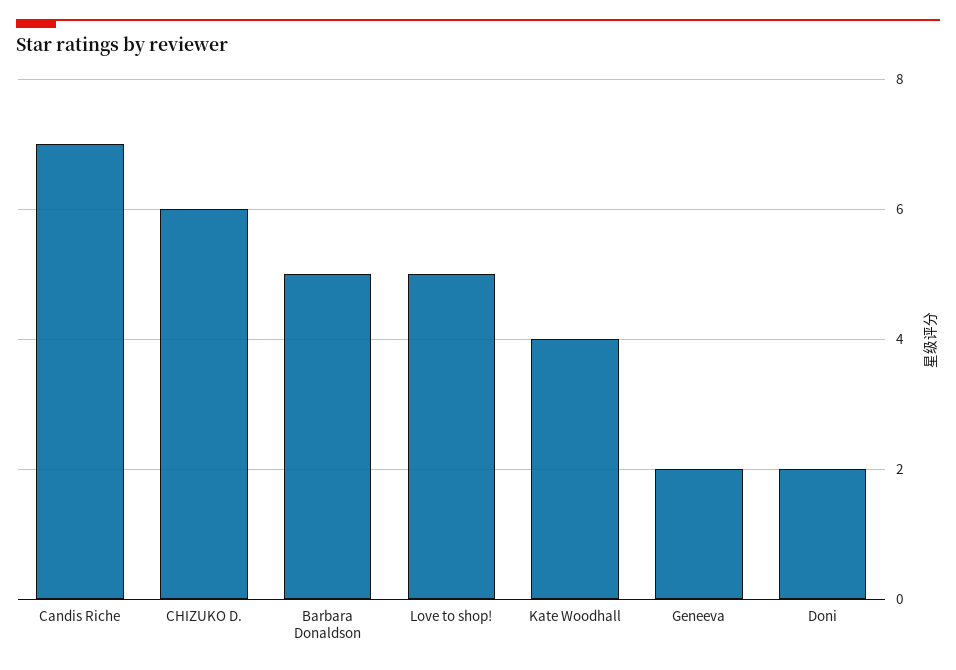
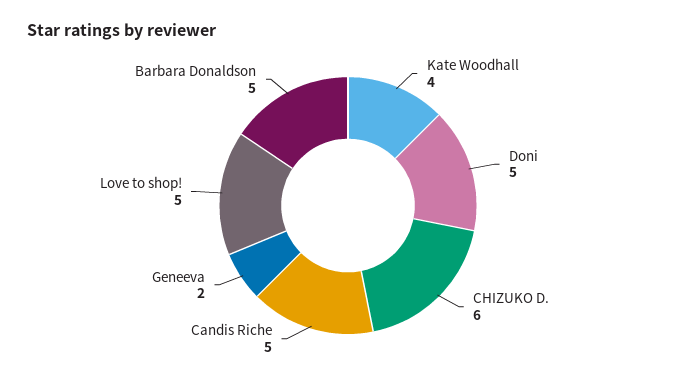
Candis Riche: 7 -> 5
Doni: 2 -> 5

